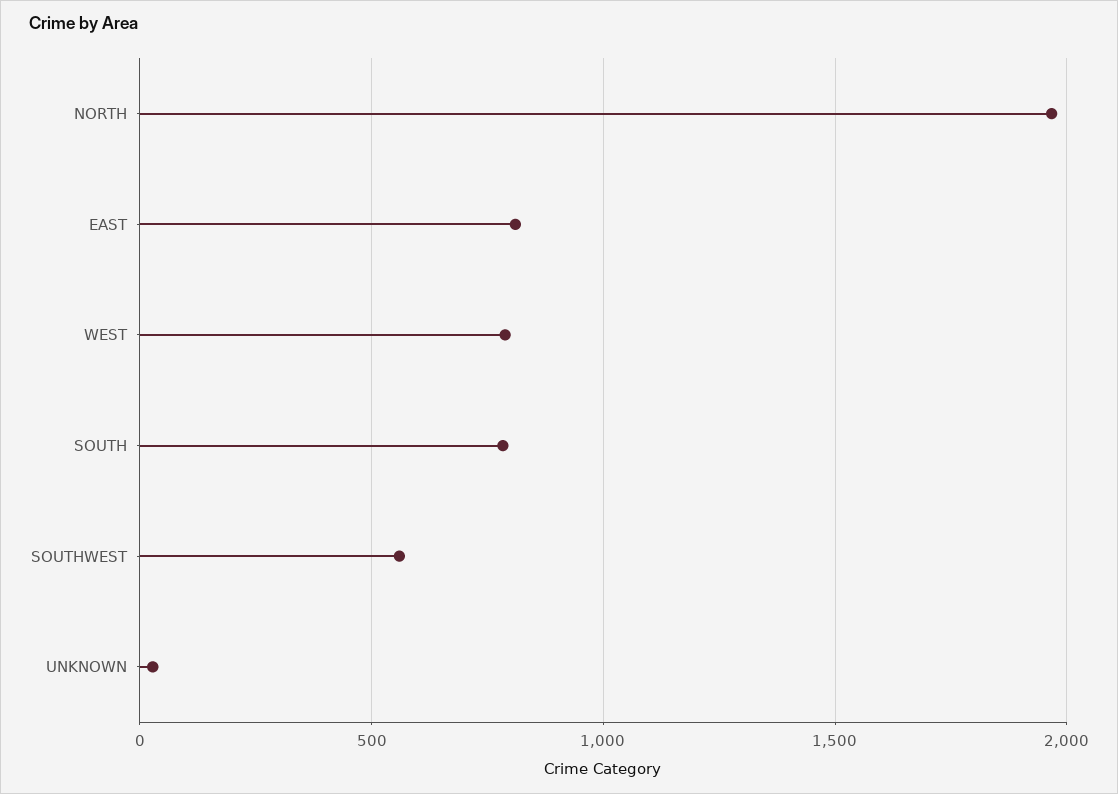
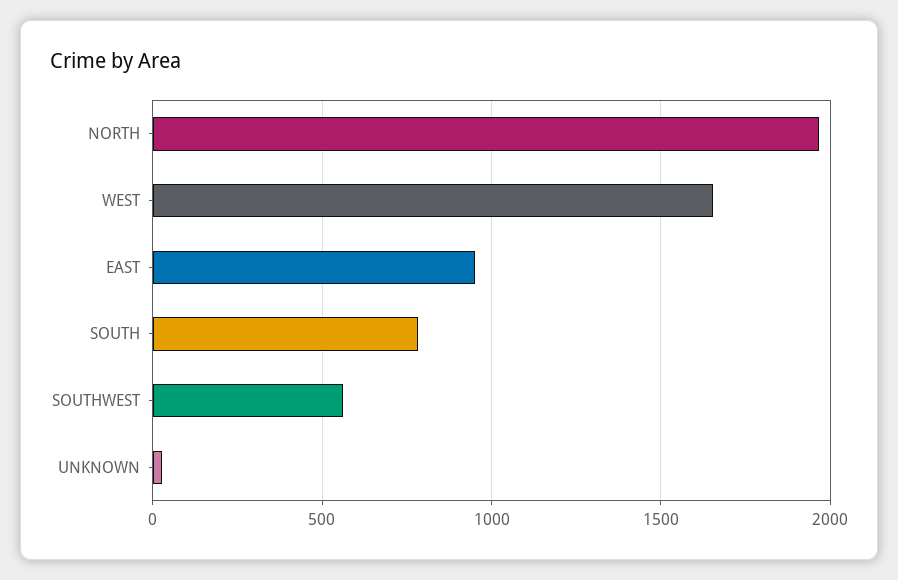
EAST: 800 -> 950
WEST: 800 -> 1650

